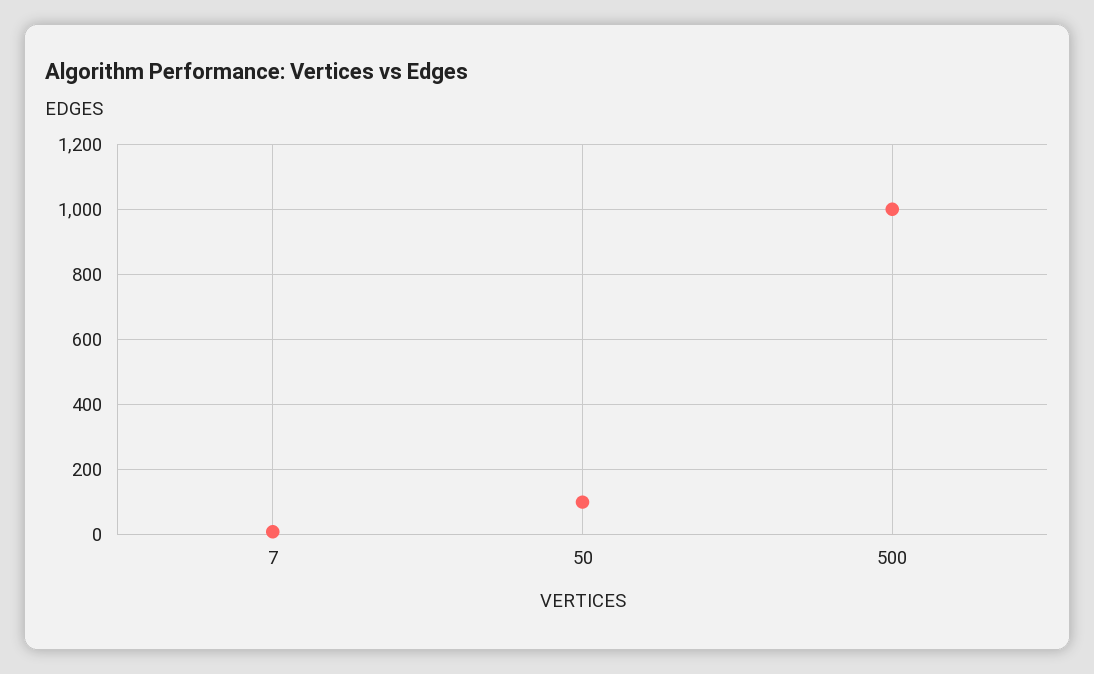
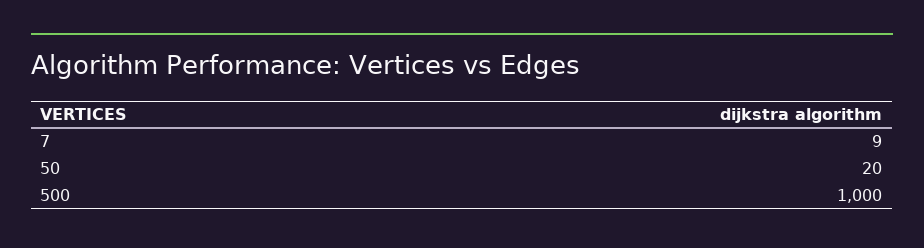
50: 100 -> 20

